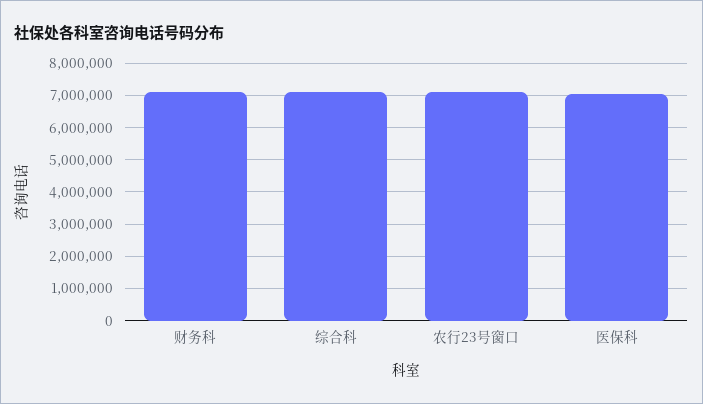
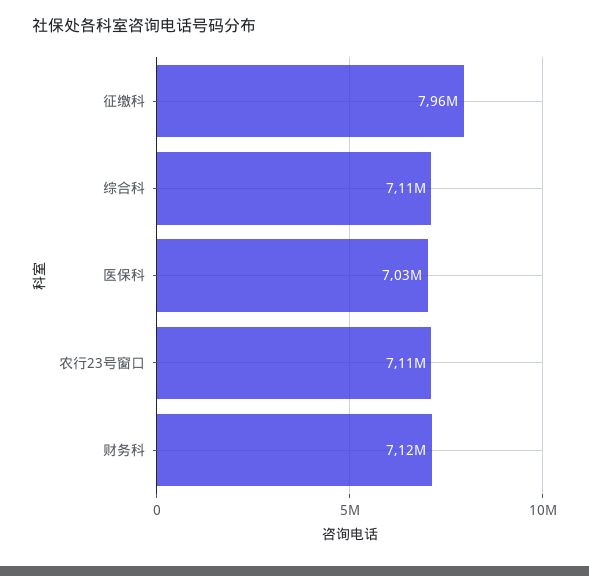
征缴科: none -> 7960000

